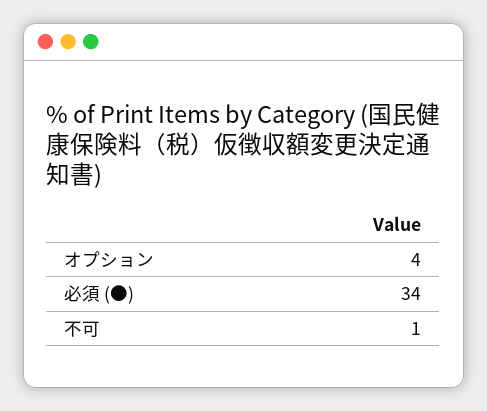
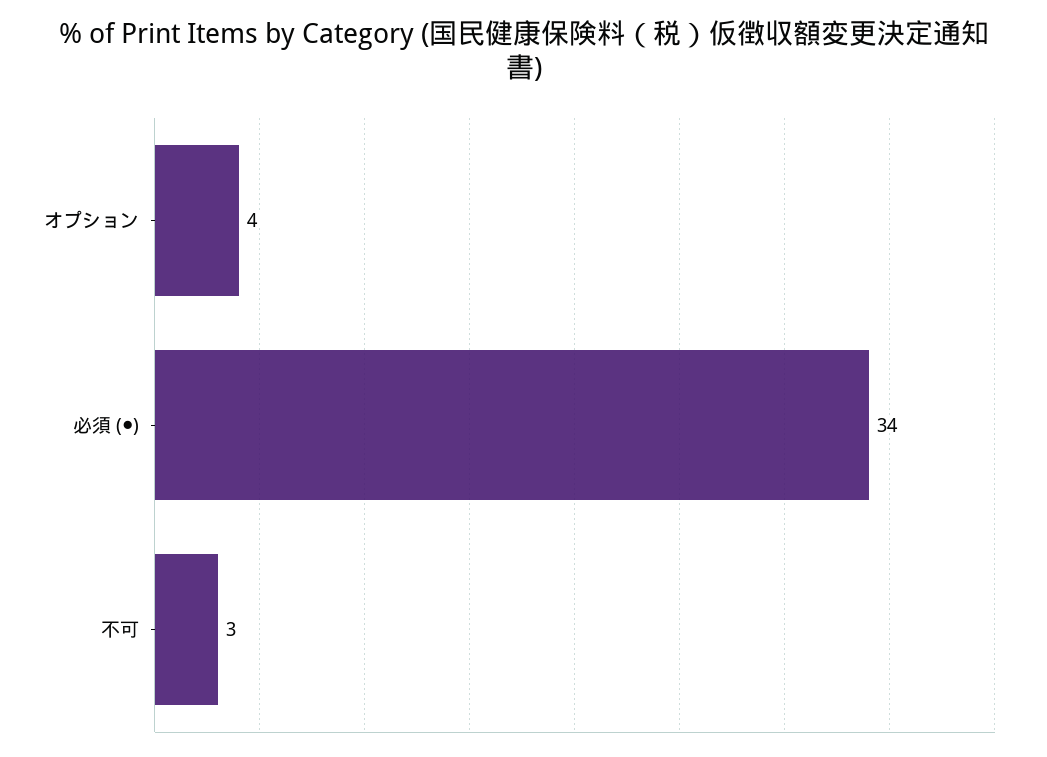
不可: 1 -> 3

